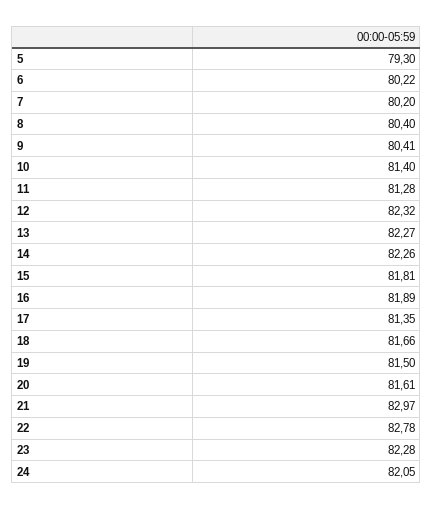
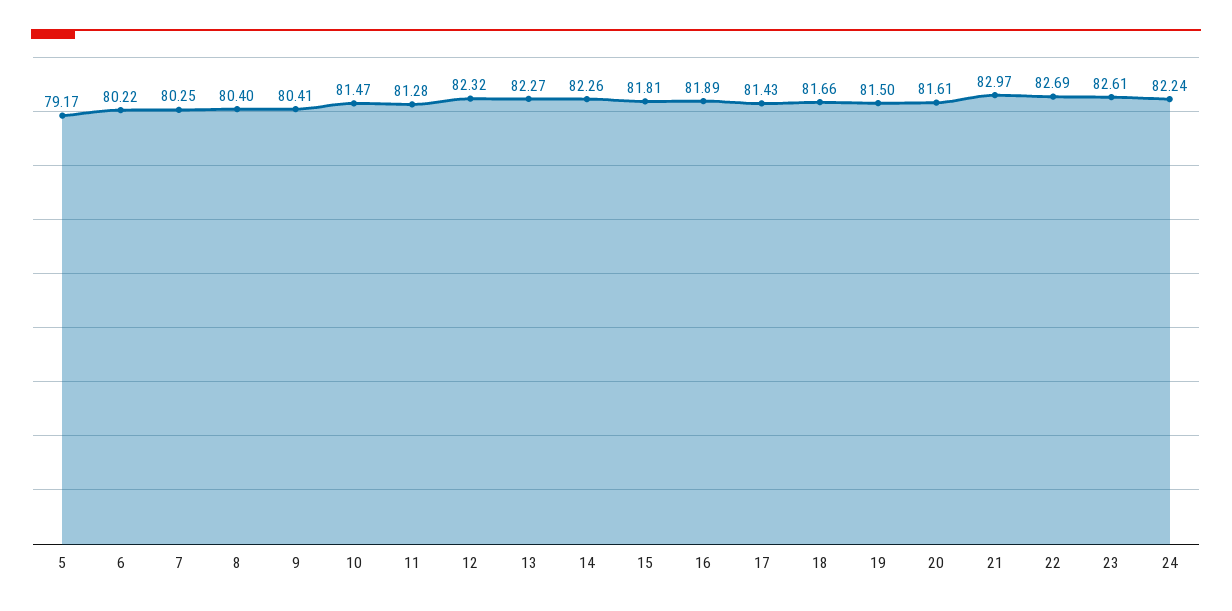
5: 79.3 -> 79.17
7: 80.2 -> 80.25
10: 81.4 -> 81.47
17: 81.35 -> 81.43
22: 82.78 -> 82.69
23: 82.28 -> 82.61
24: 82.05 -> 82.24

